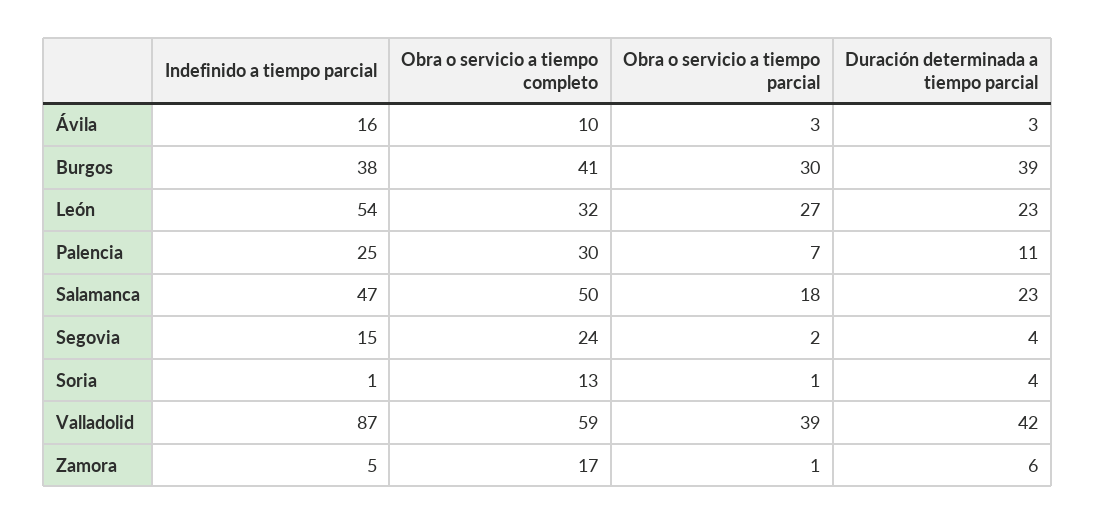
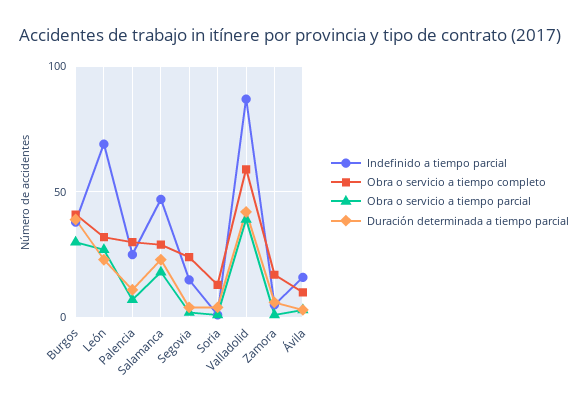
Indefinido a tiempo parcial, León: 54 -> 70
Obra o servicio a tiempo completo, Salamanca: 50 -> 30

